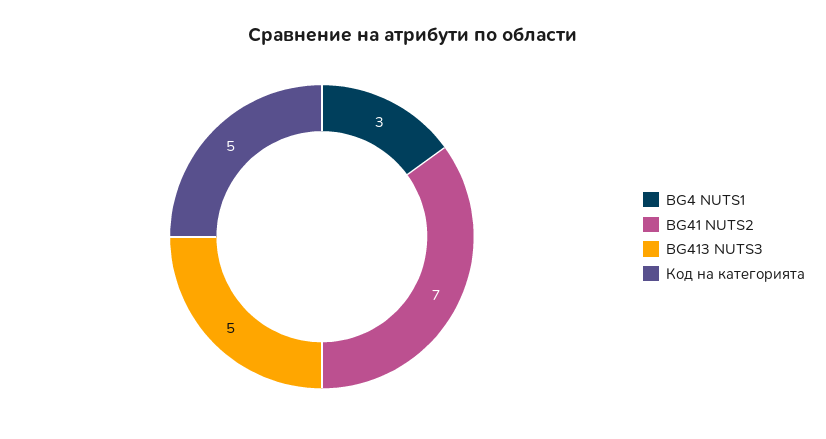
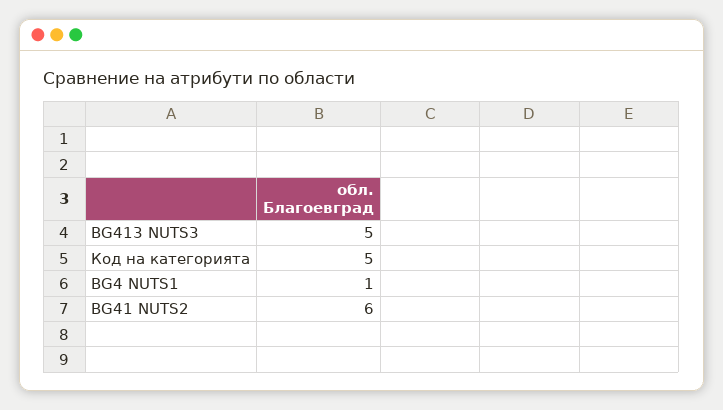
BG4 NUTS1: 3 -> 1
BG41 NUTS2: 7 -> 6

